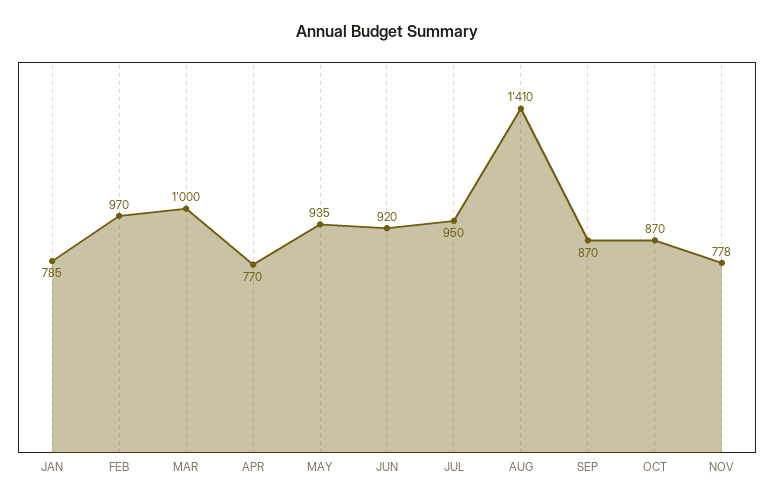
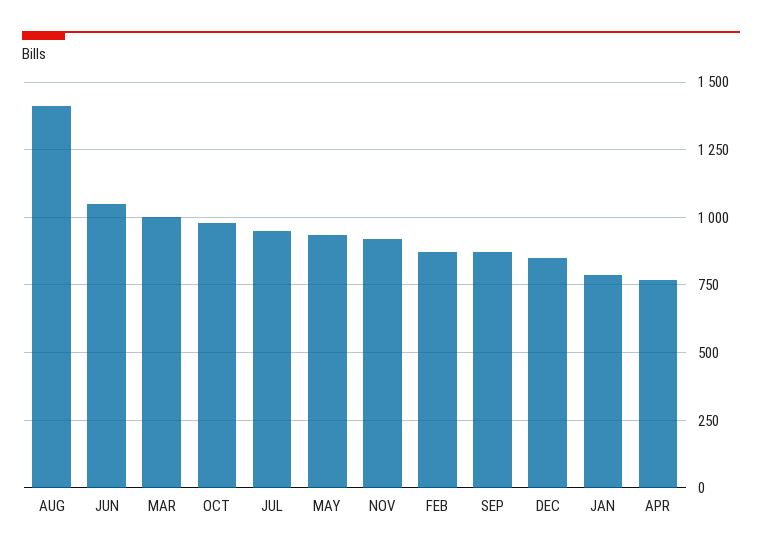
FEB: 970 -> 875
JUN: 920 -> 1050
OCT: 870 -> 975
NOV: 778 -> 925
DEC: none -> 850

